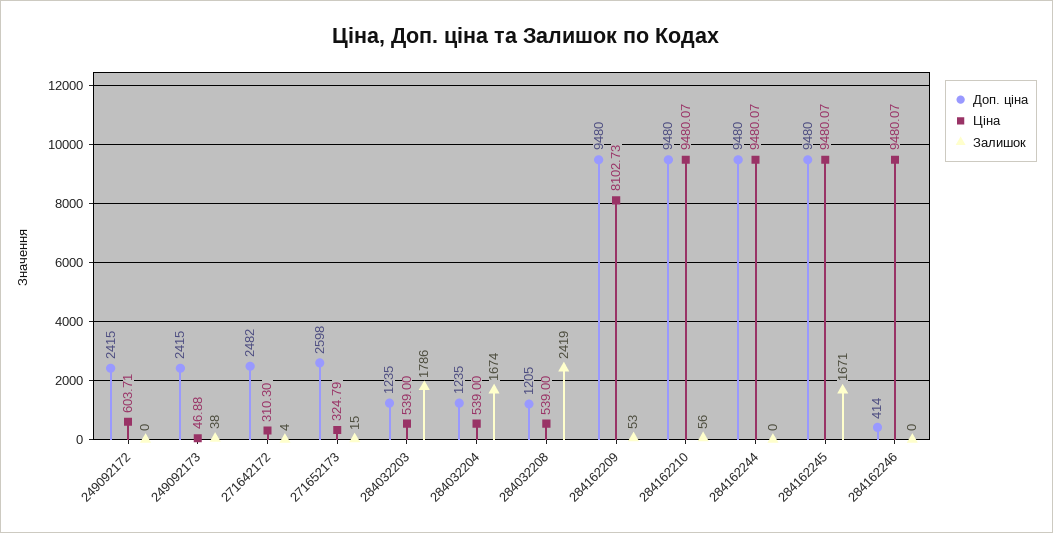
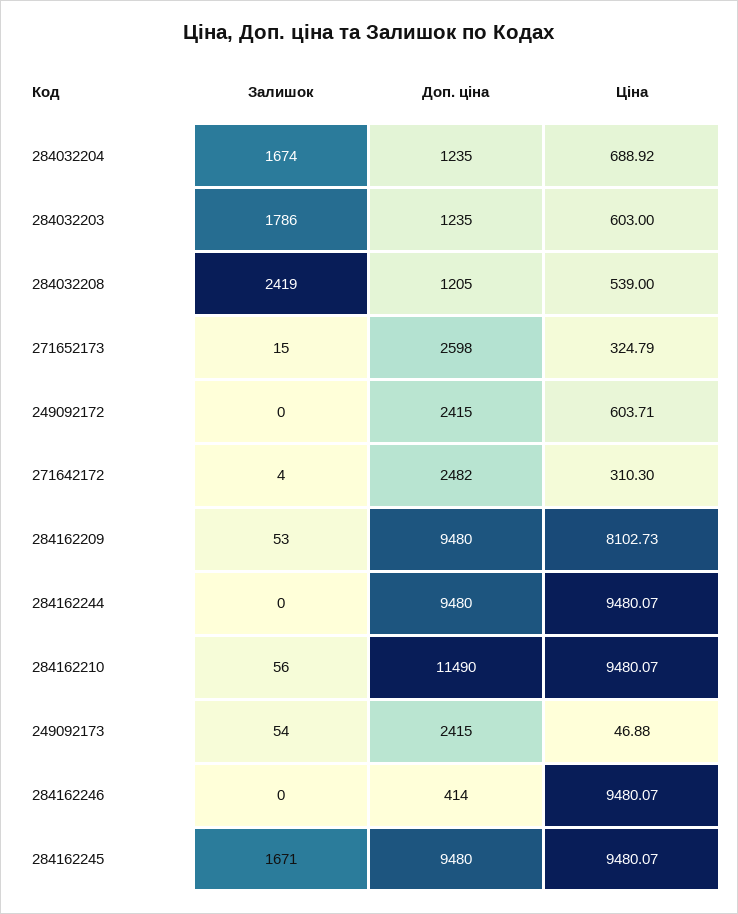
Залишок, 249092173: 38 -> 54
Ціна, 284032203: 539 -> 603
Ціна, 284032204: 539 -> 688.92
Доп. ціна, 284162210: 9480 -> 11490

